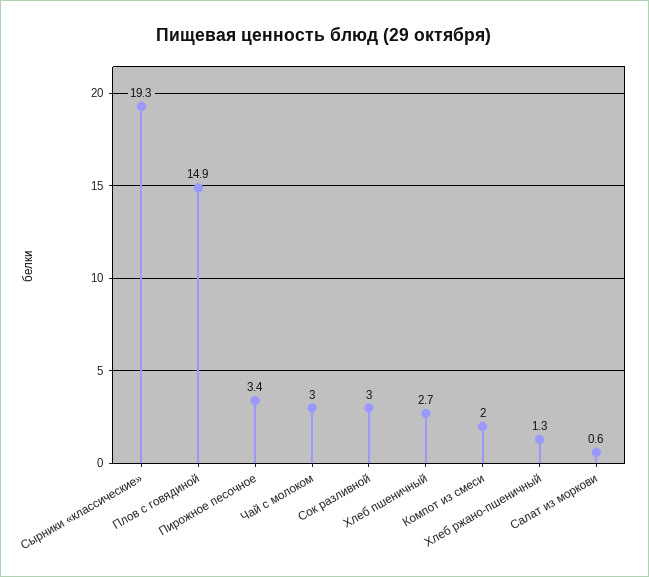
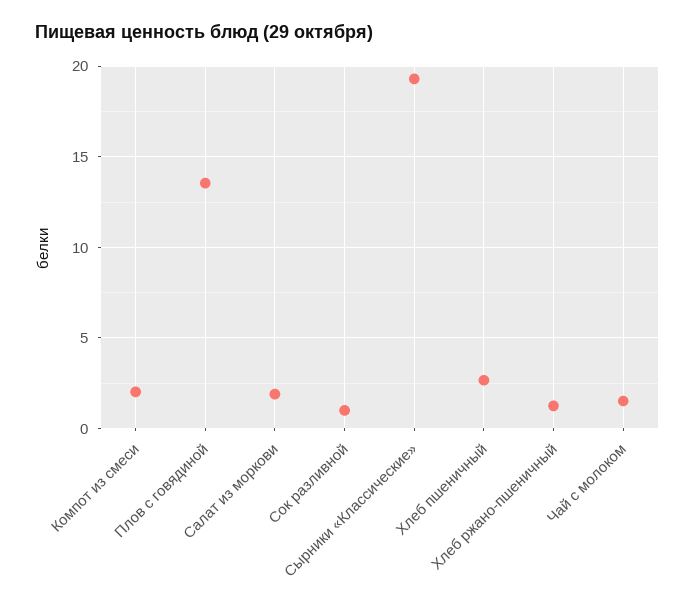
Плов с говядиной: 14.9 -> 13.5
Пирожное песочное: 3.4 -> none
Чай с молоком: 3 -> 1.5
Сок разливной: 3 -> 1
Салат из моркови: 0.6 -> 2

